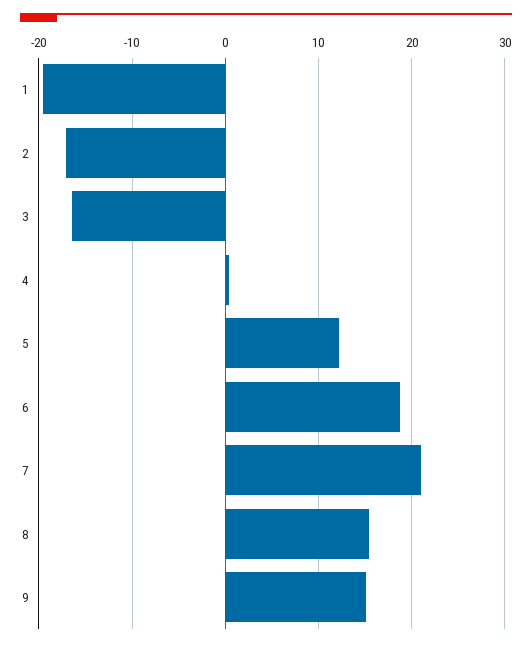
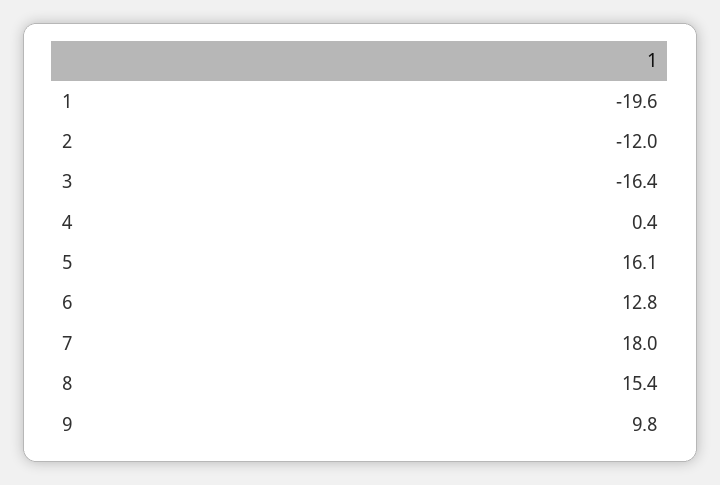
2: -17 -> -12
5: 12 -> 16.1
6: 19 -> 12.8
7: 21 -> 18
9: 15 -> 9.8

